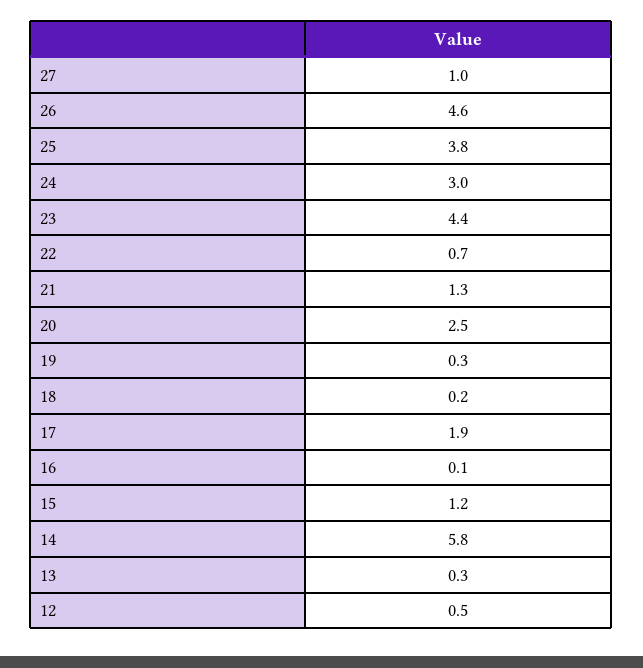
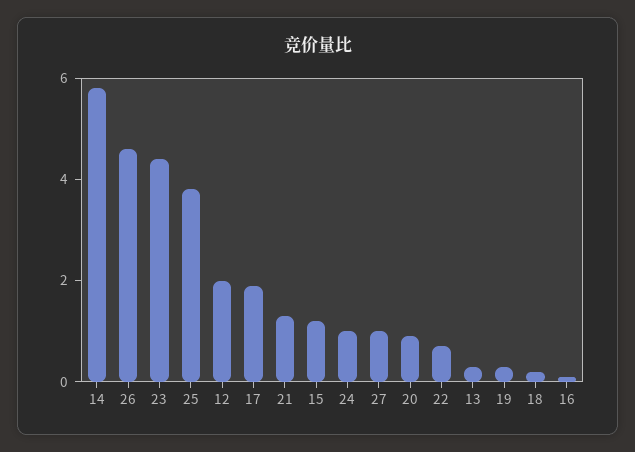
24: 3 -> 1
20: 2.5 -> 1
12: 0.5 -> 2

